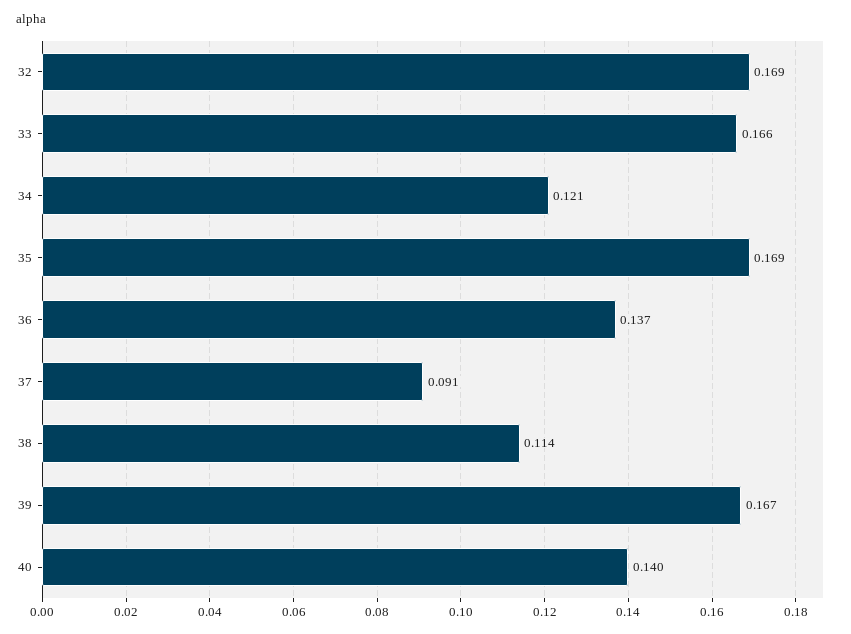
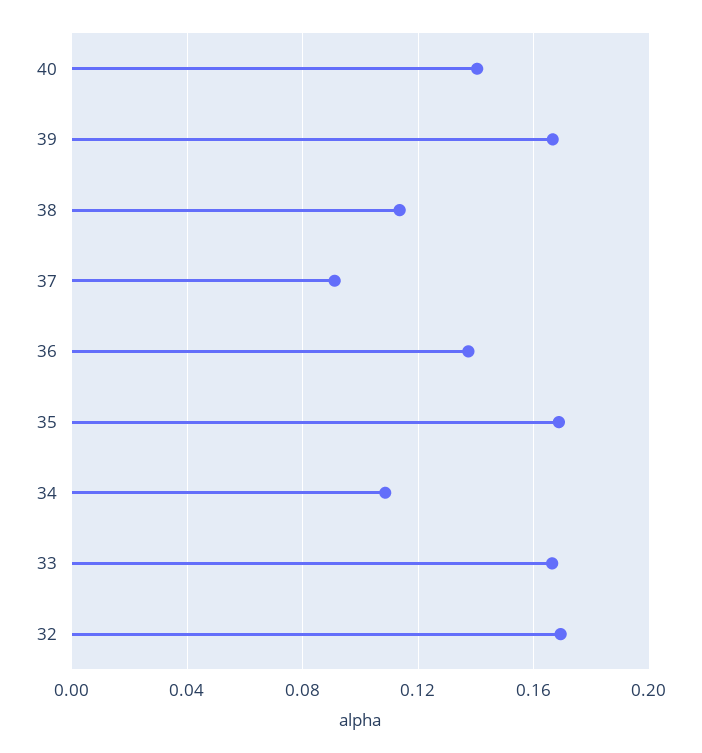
34: 0.121 -> 0.11

